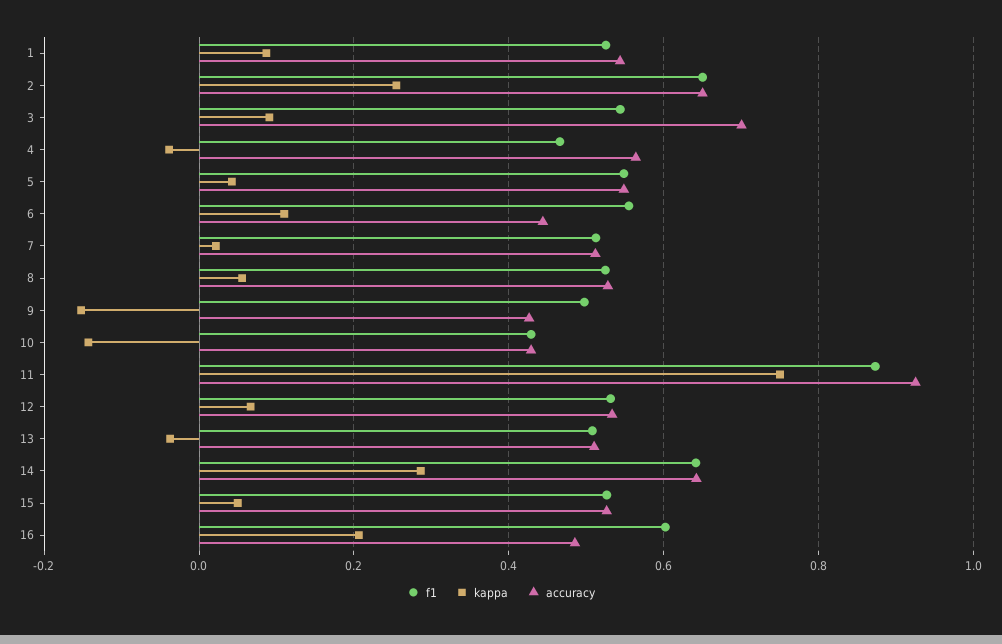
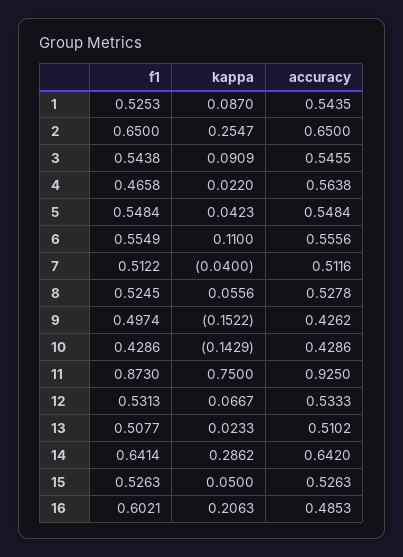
accuracy, 3: 0.7 -> 0.5455
kappa, 4: -0.04 -> 0.022
accuracy, 6: 0.44 -> 0.5556
kappa, 7: 0.02 -> -0.04
kappa, 13: -0.04 -> 0.0233

